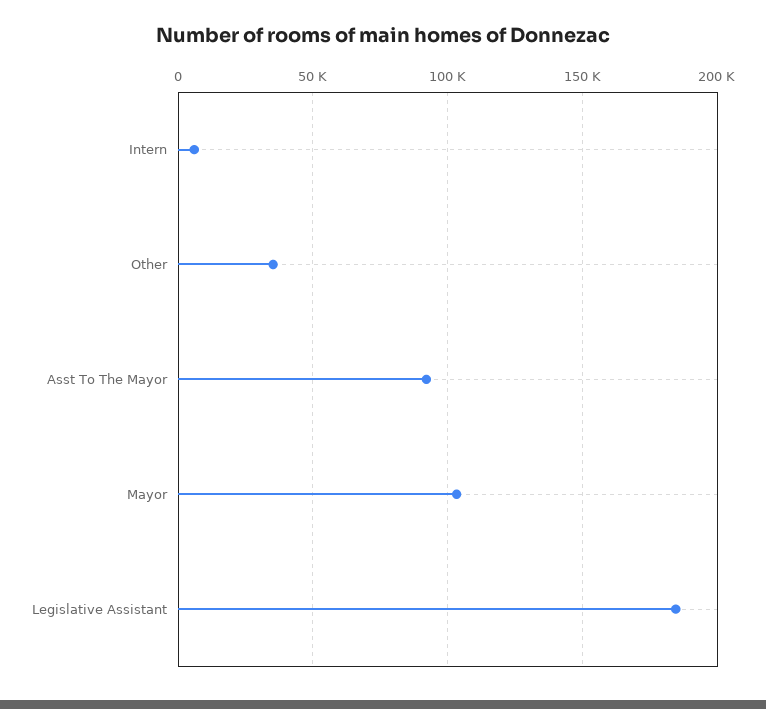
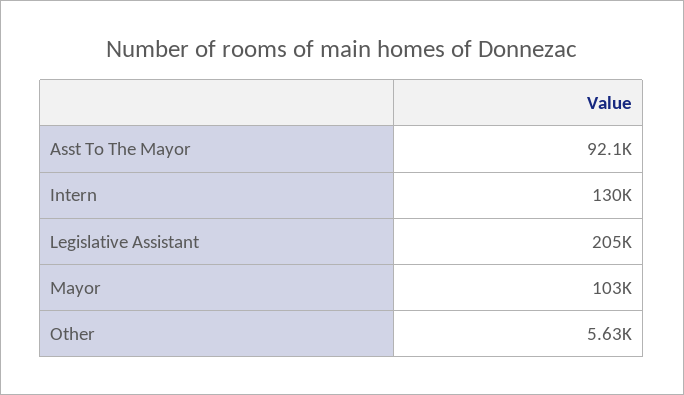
Intern: 5000 -> 130000
Other: 35000 -> 5630
Legislative Assistant: 185000 -> 205000

